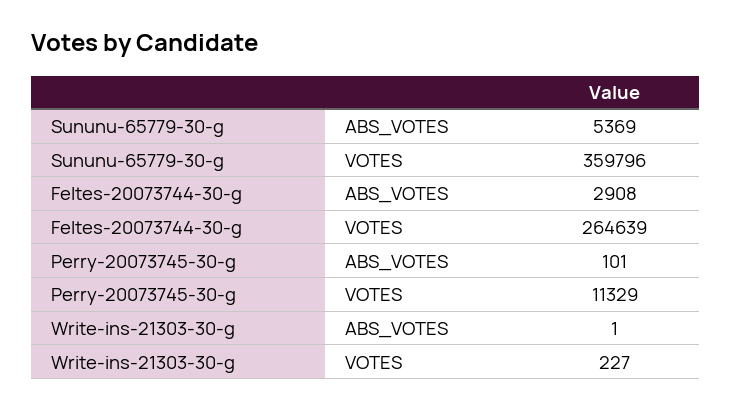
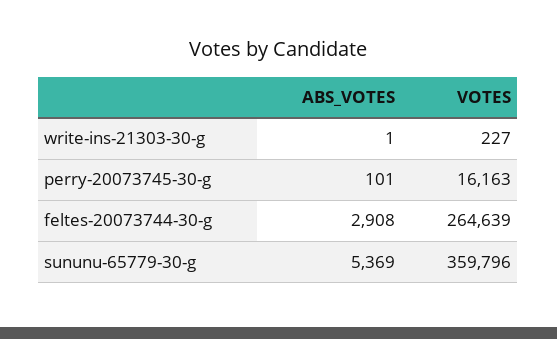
Perry-20073745-30-g, VOTES: 11329 -> 16163

